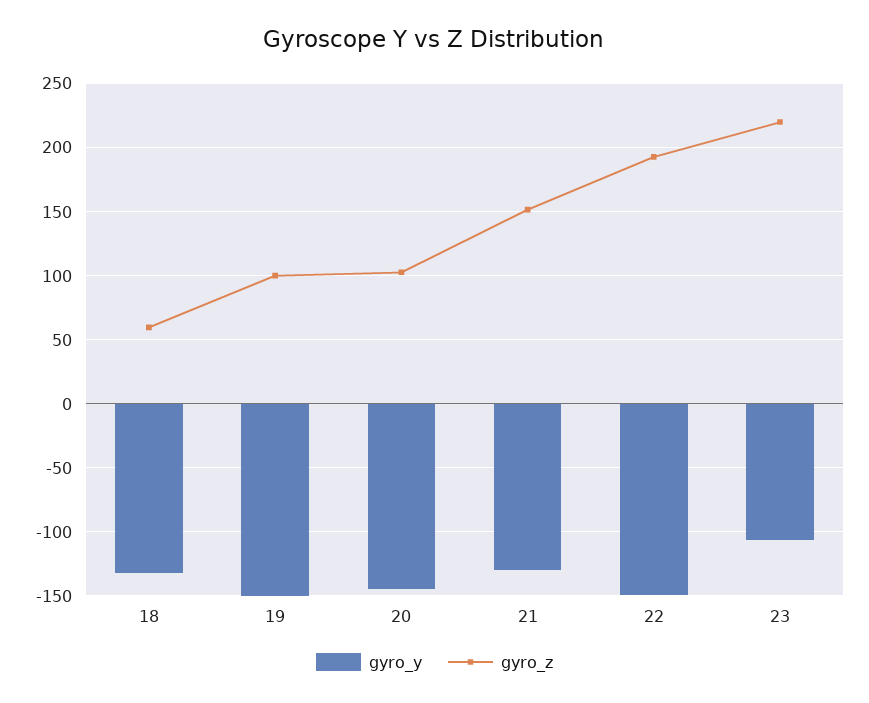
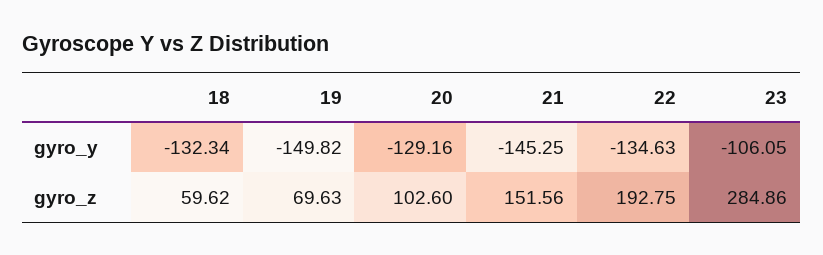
gyro_z, 19: 100 -> 69.63
gyro_y, 20: -145 -> -129.16
gyro_y, 21: -130 -> -145.25
gyro_y, 22: -150 -> -134.63
gyro_z, 23: 220 -> 284.86

